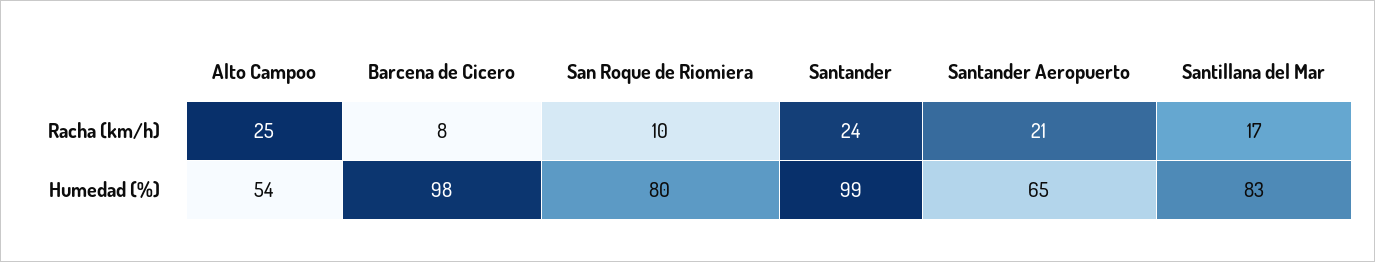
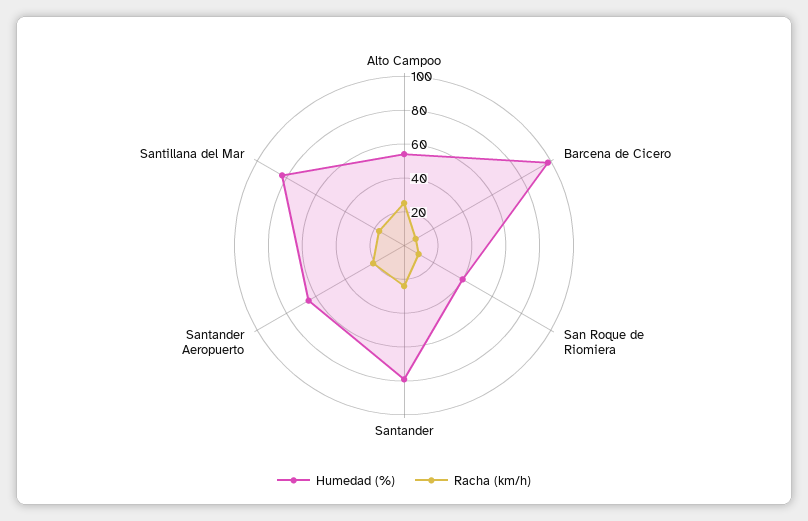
Humedad (%), San Roque de Riomiera: 80 -> 40
Humedad (%), Santander: 99 -> 80

